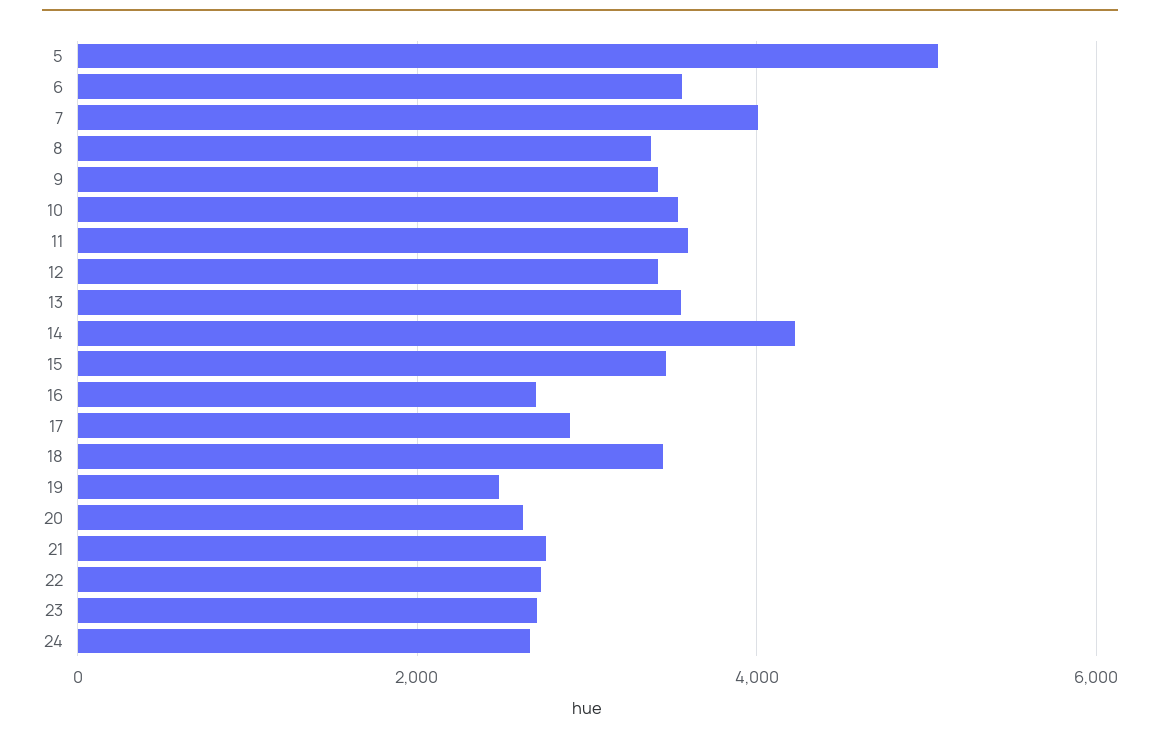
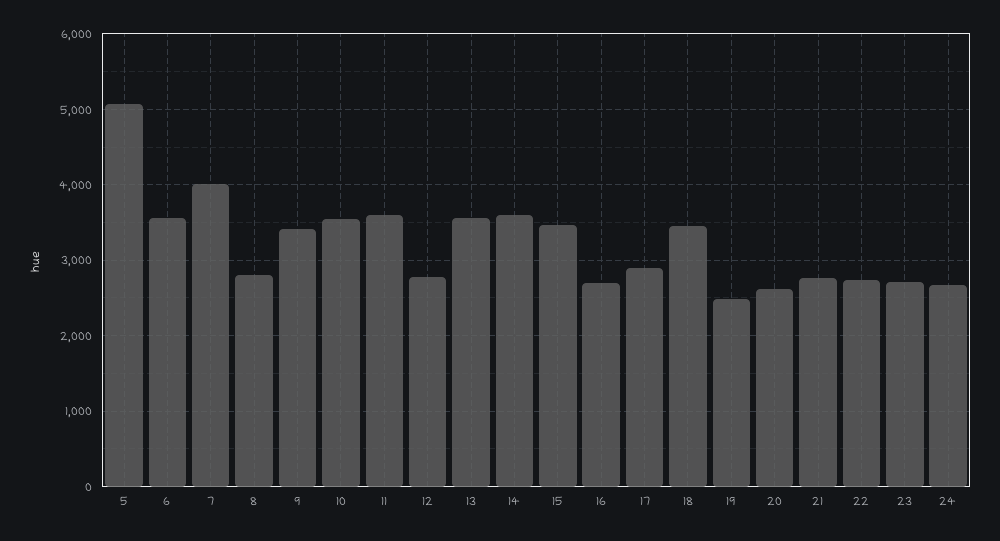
8: 3400 -> 2800
12: 3400 -> 2800
14: 4200 -> 3600

